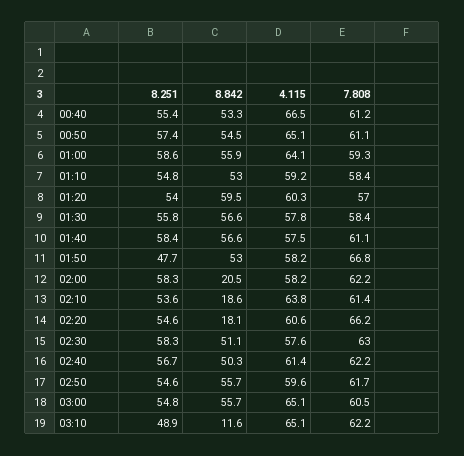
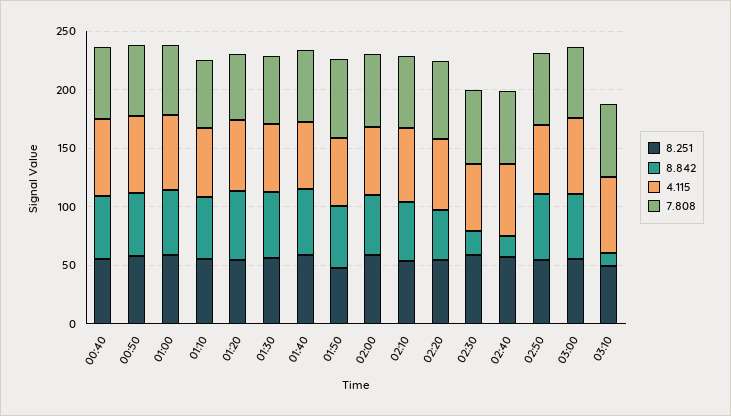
8.842, 02:00: 20.5 -> 50
8.842, 02:10: 18.6 -> 50
8.842, 02:20: 18.1 -> 40
8.842, 02:30: 51.1 -> 20
8.842, 02:40: 50.3 -> 20

